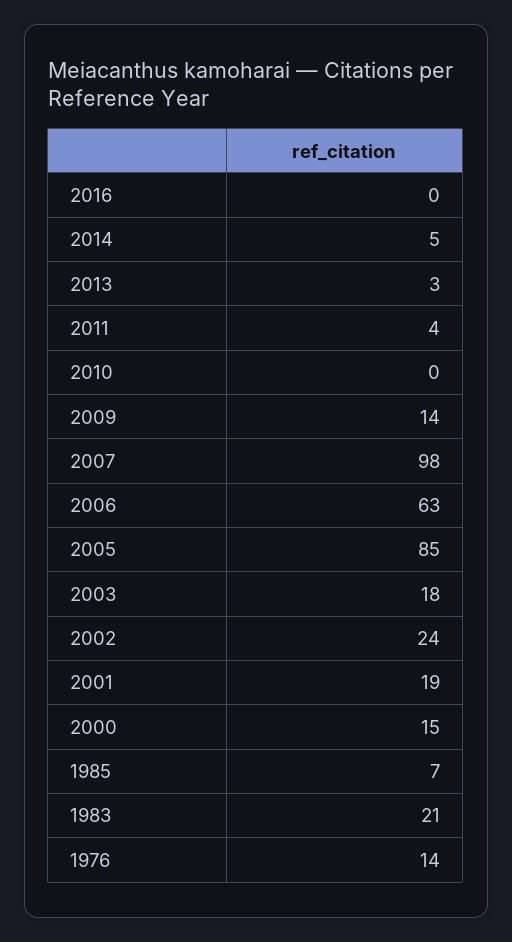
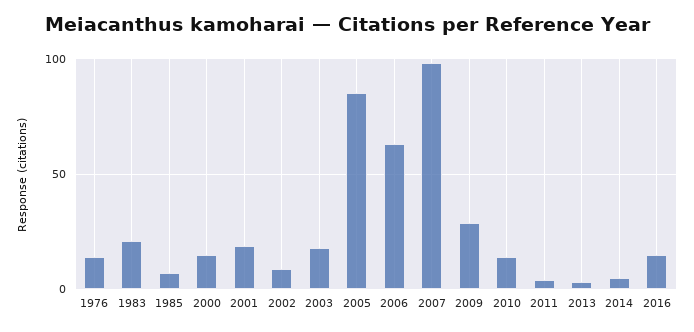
2016: 0 -> 15
2010: 0 -> 15
2009: 14 -> 30
2002: 24 -> 10

